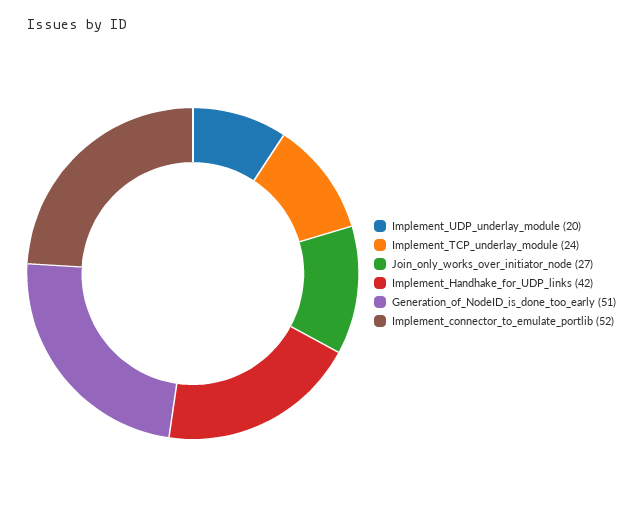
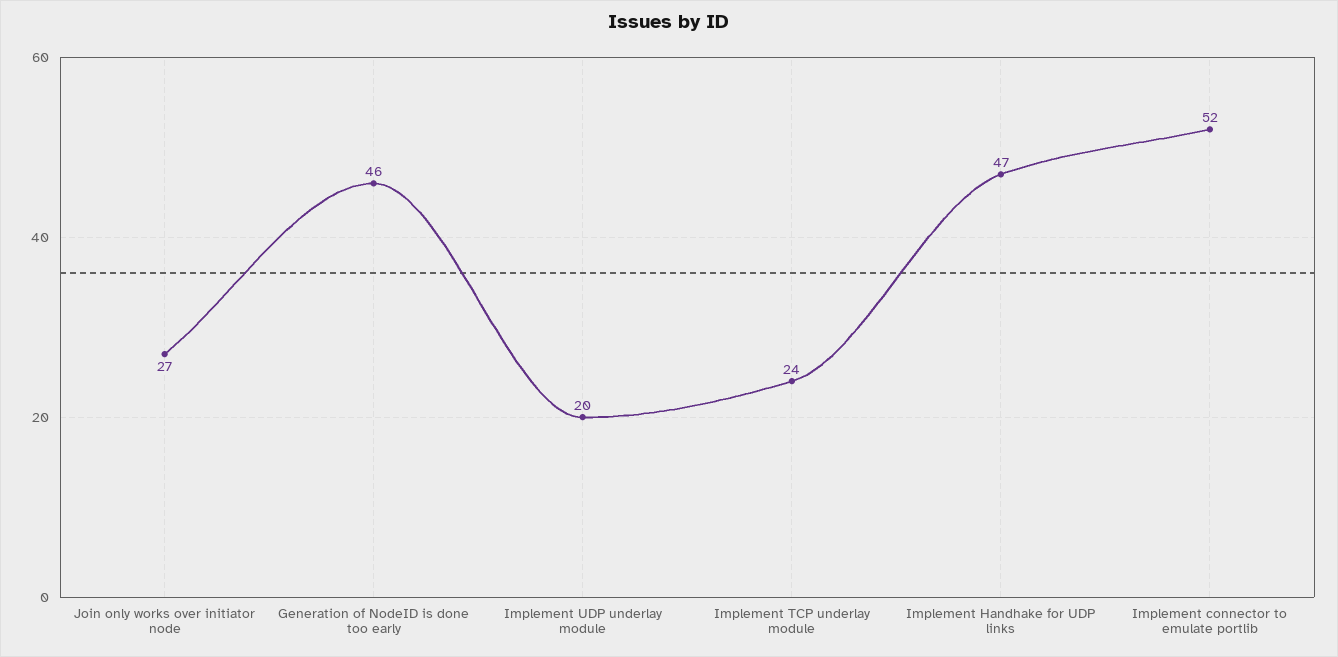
Implement_Handhake_for_UDP_links: 42 -> 47
Generation_of_NodeID_is_done_too_early: 51 -> 46

